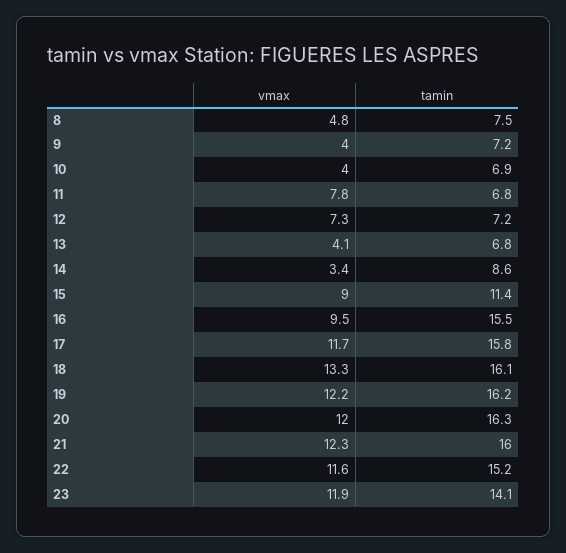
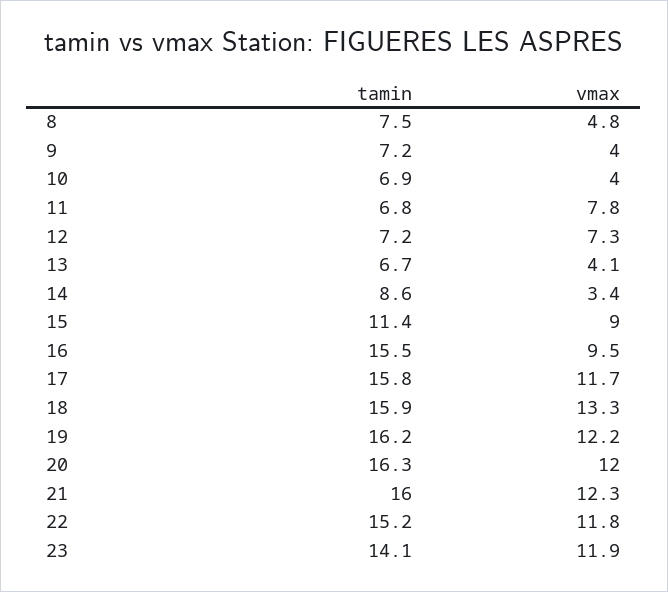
tamin, 13: 6.8 -> 6.7
tamin, 18: 16.1 -> 15.9
vmax, 22: 11.6 -> 11.8

